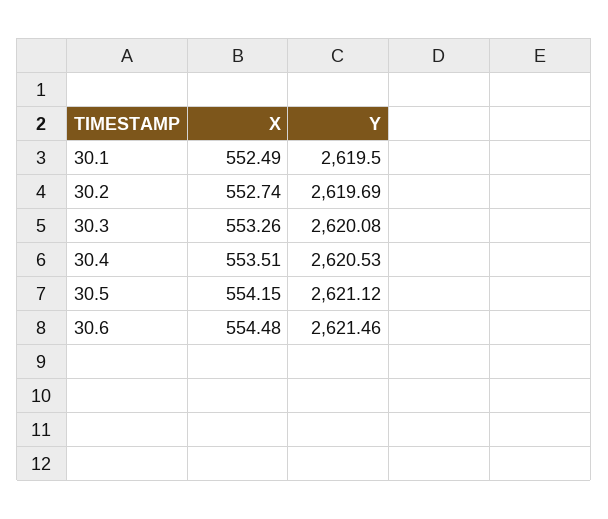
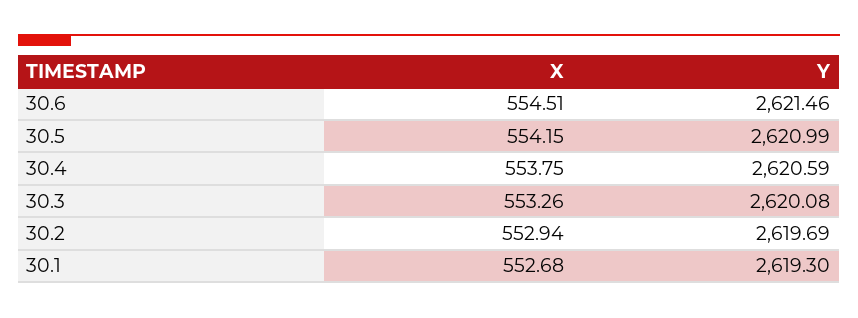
X, 30.1: 552.49 -> 552.68
Y, 30.1: 2619.5 -> 2619.3
X, 30.2: 552.74 -> 552.94
X, 30.4: 553.51 -> 553.75
Y, 30.4: 2620.53 -> 2620.59
Y, 30.5: 2621.12 -> 2620.99
X, 30.6: 554.48 -> 554.51

